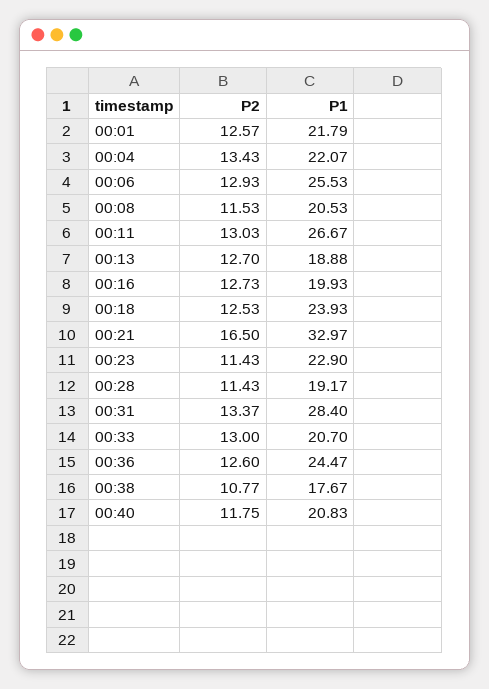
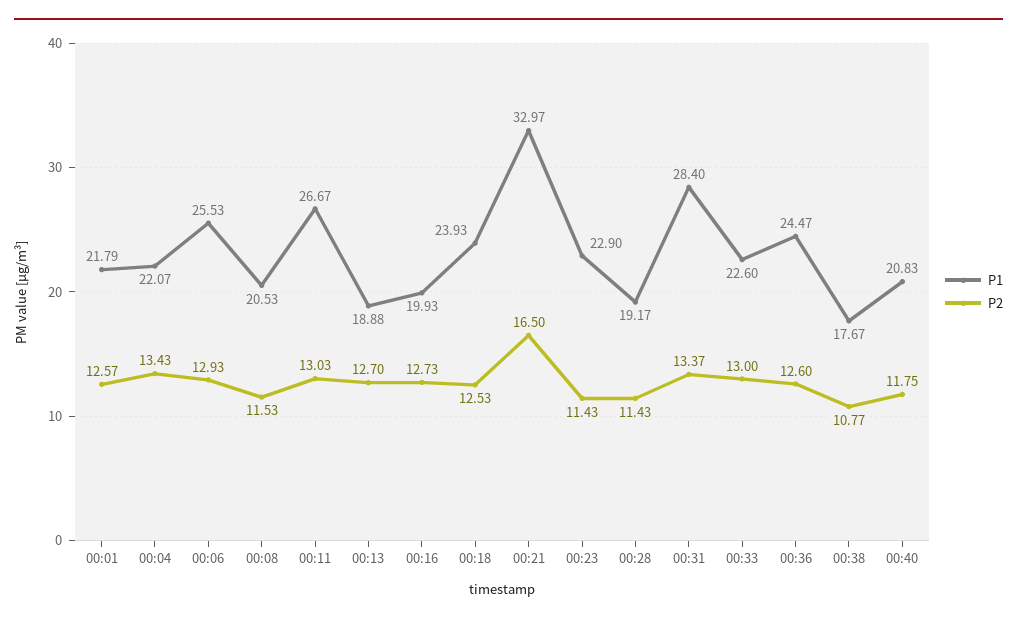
P1, 00:33: 20.7 -> 22.6

